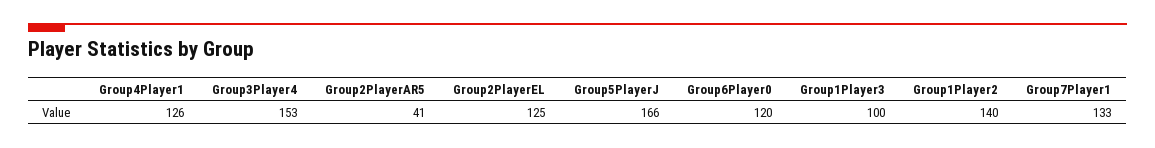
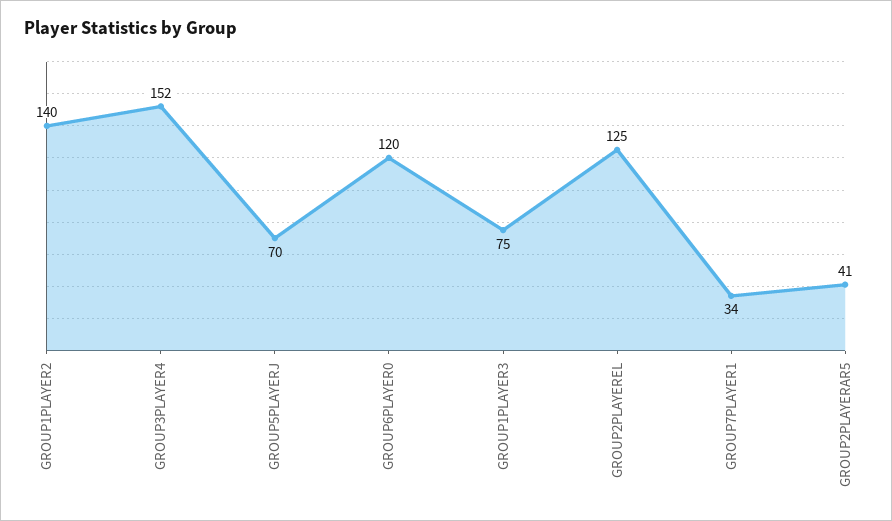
Group4Player1: 126 -> none
Group3Player4: 153 -> 152
Group5PlayerJ: 166 -> 70
Group1Player3: 100 -> 75
Group7Player1: 133 -> 34

